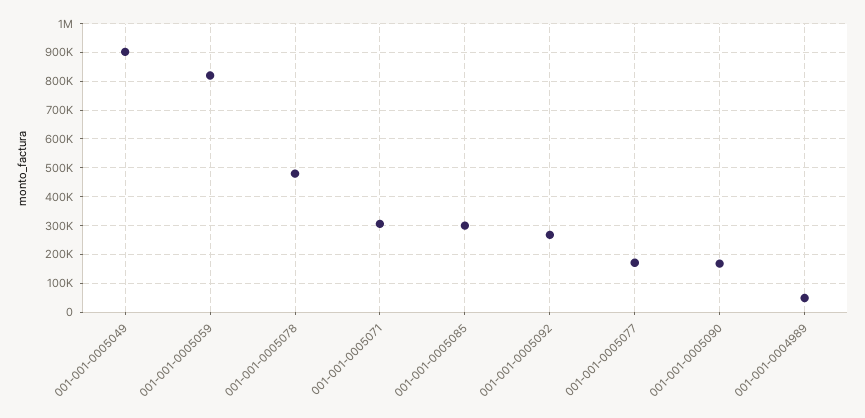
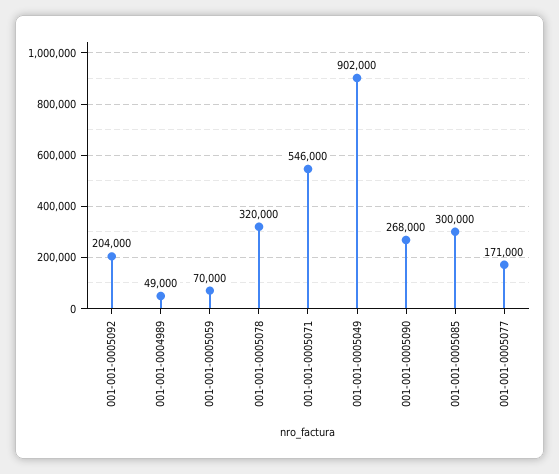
001-001-0005059: 825000 -> 70000
001-001-0005078: 475000 -> 320000
001-001-0005071: 300000 -> 546000
001-001-0005092: 275000 -> 204000
001-001-0005090: 175000 -> 268000

